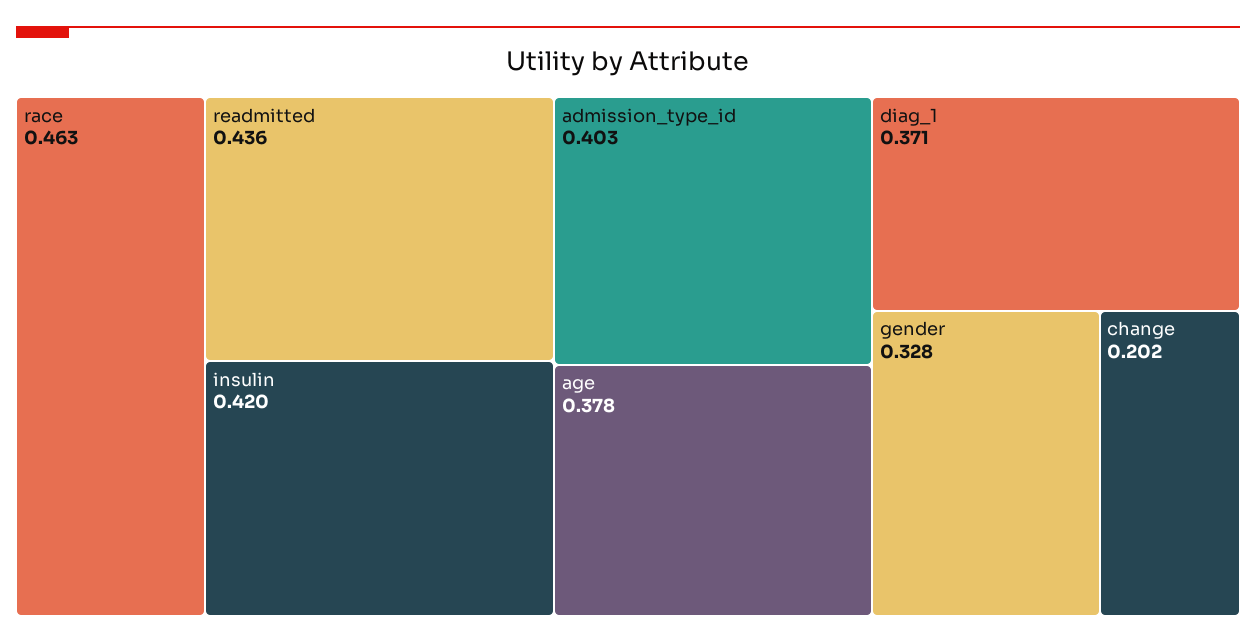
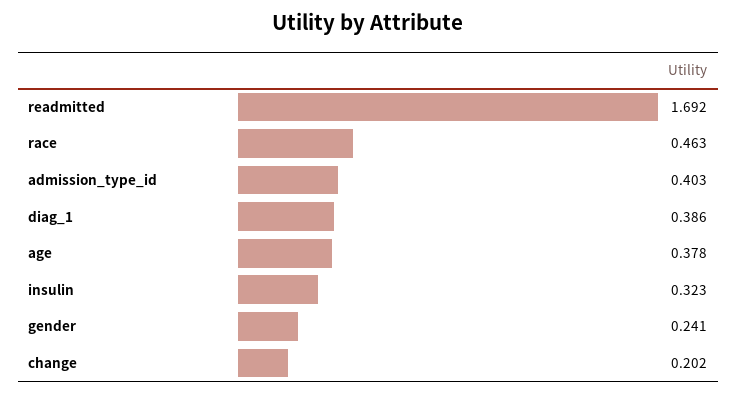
readmitted: 0.436 -> 1.692
insulin: 0.42 -> 0.323
diag_1: 0.371 -> 0.386
gender: 0.328 -> 0.241

